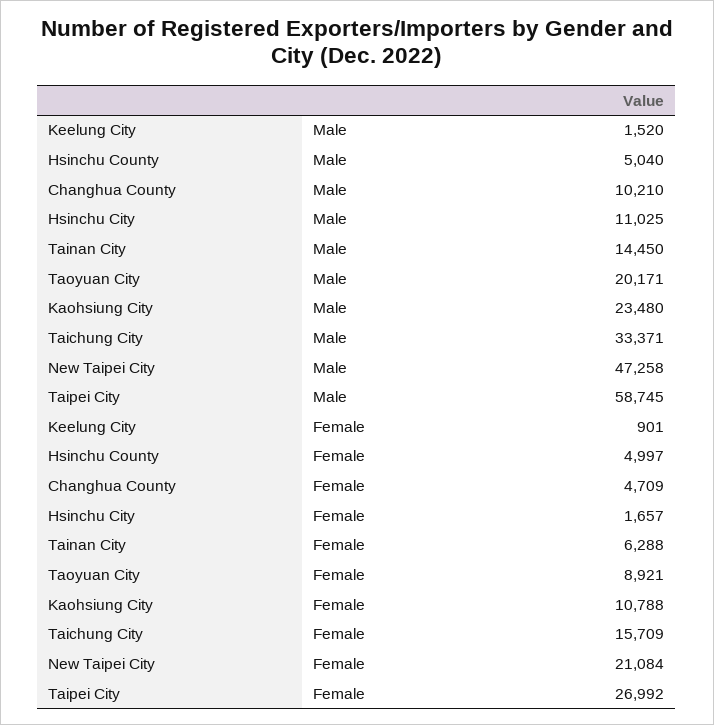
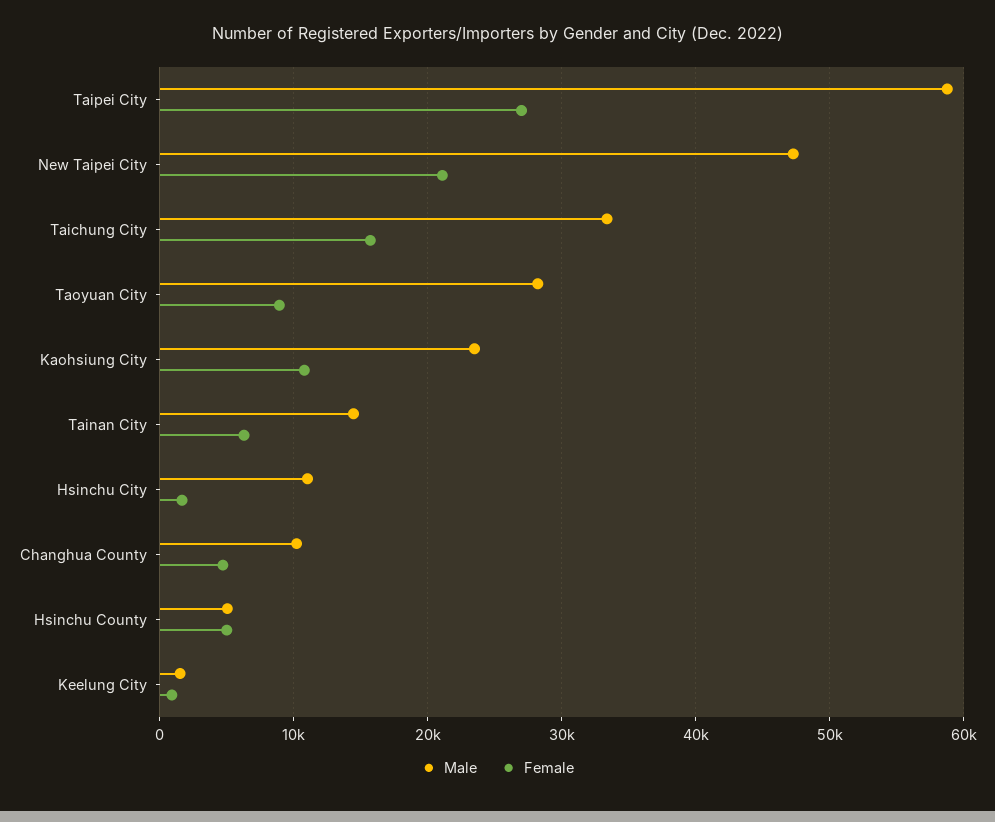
Male, Taoyuan City: 20171 -> 28000

